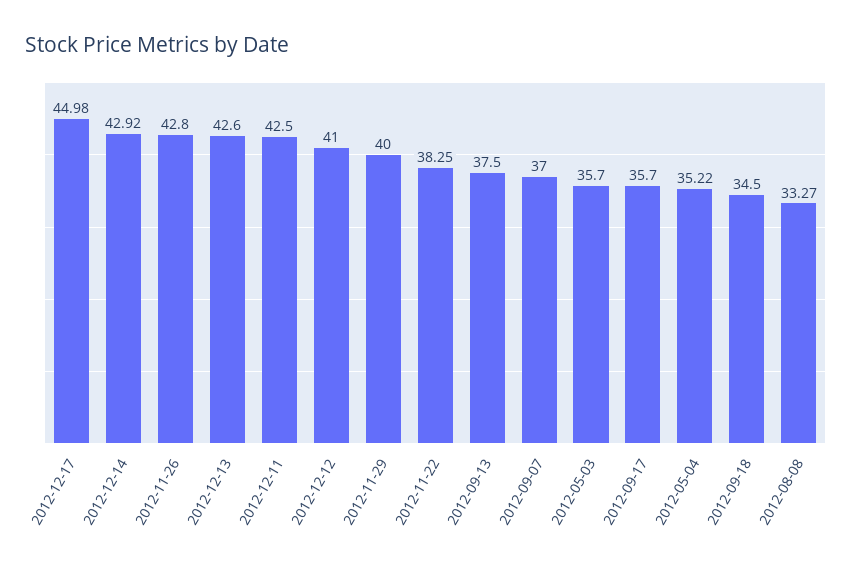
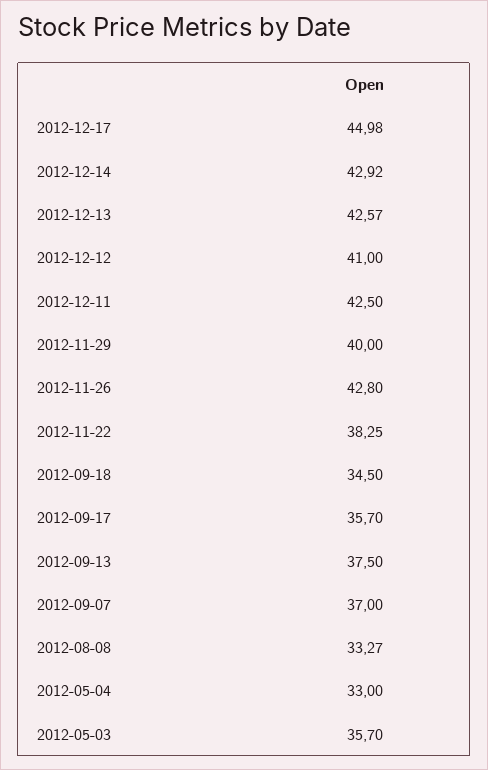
2012-12-13: 42.6 -> 42.57
2012-05-04: 35.22 -> 33

